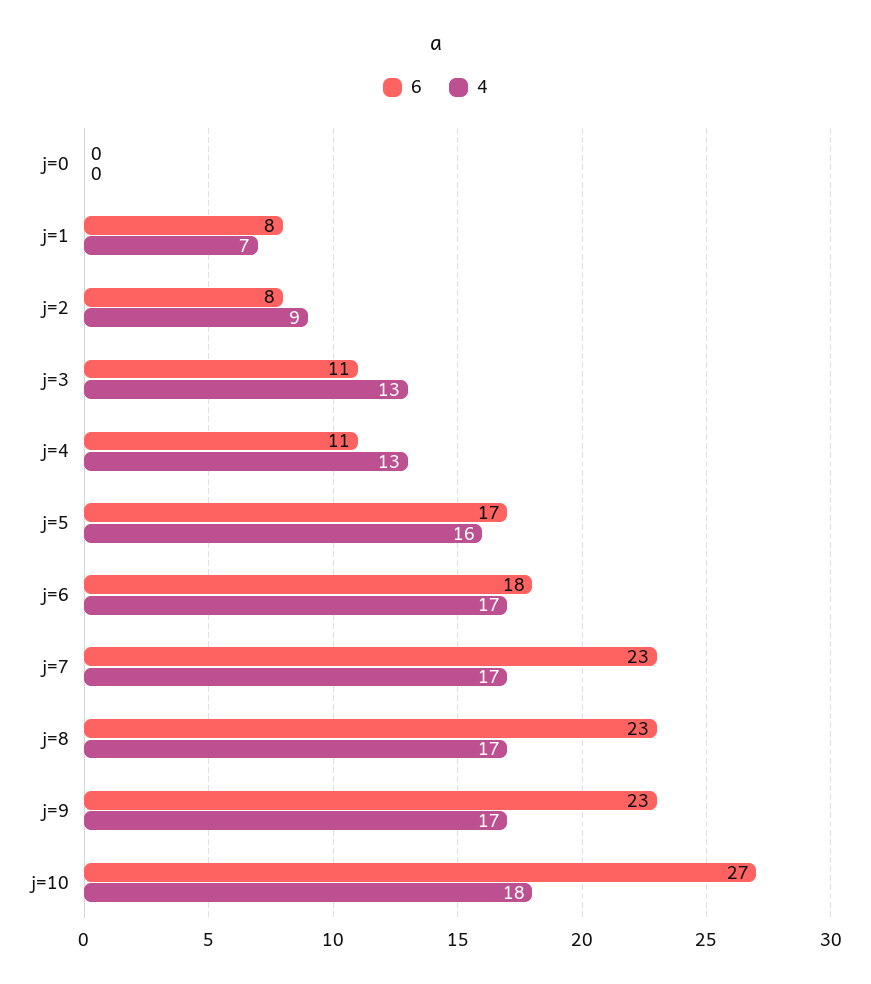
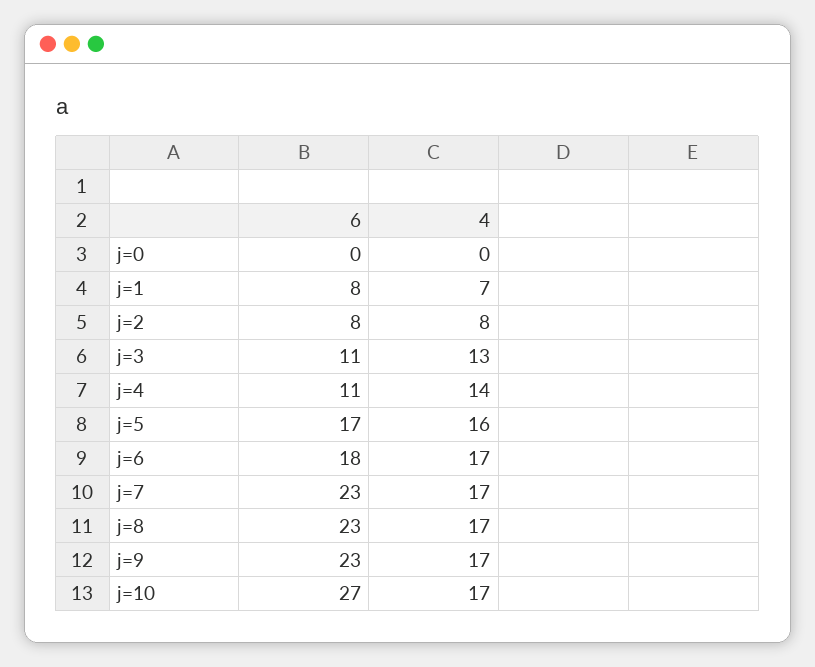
4, j=2: 9 -> 8
4, j=4: 13 -> 14
4, j=10: 18 -> 17

